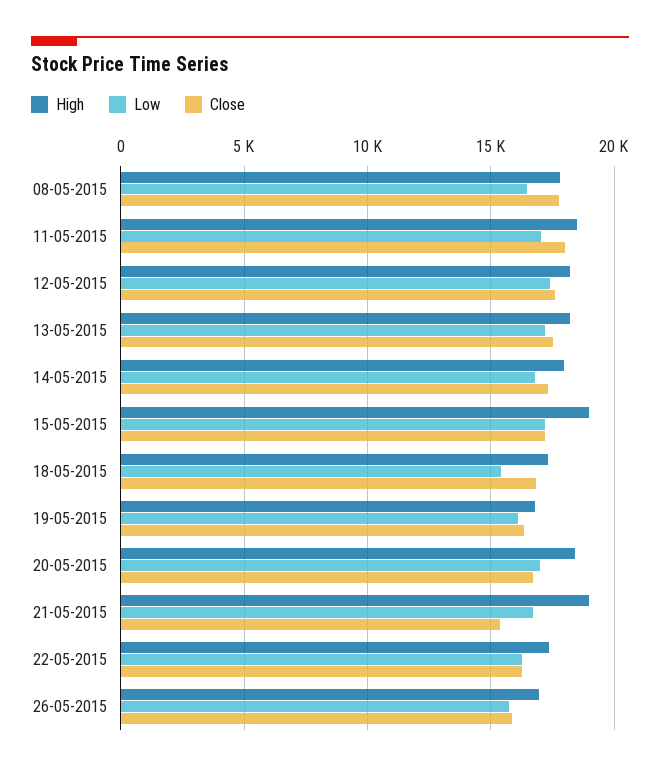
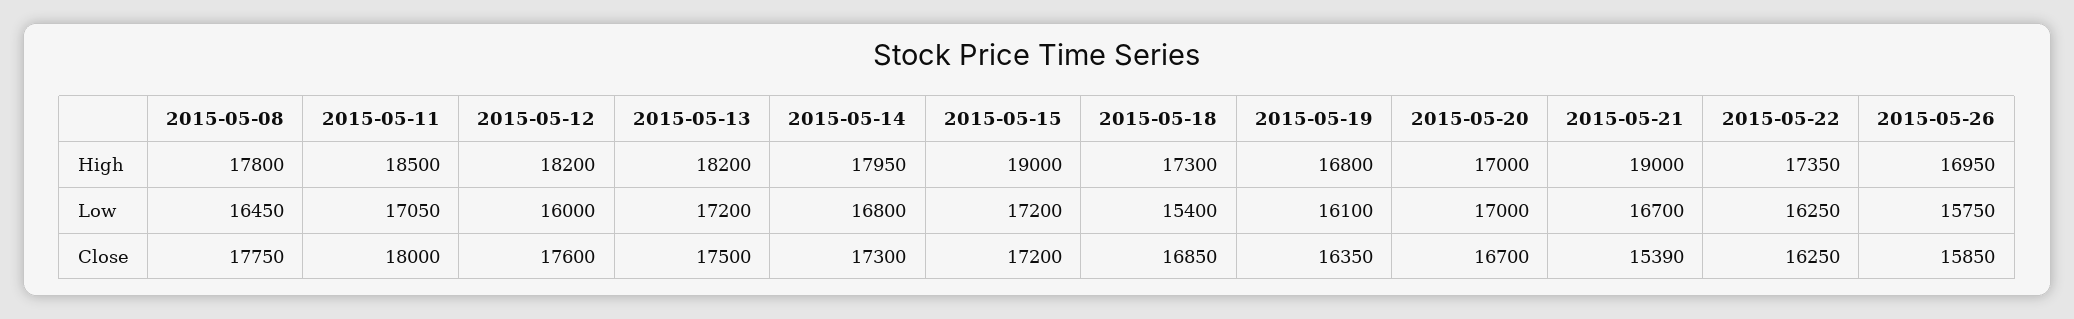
Low, 12-05-2015: 17500 -> 16000
High, 20-05-2015: 18500 -> 17000

